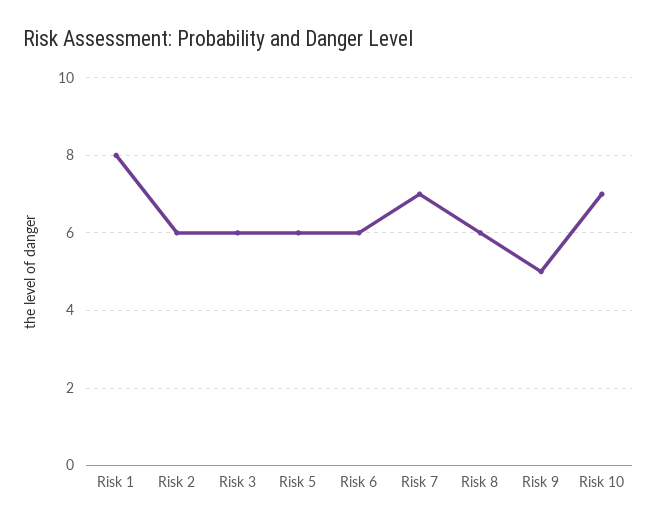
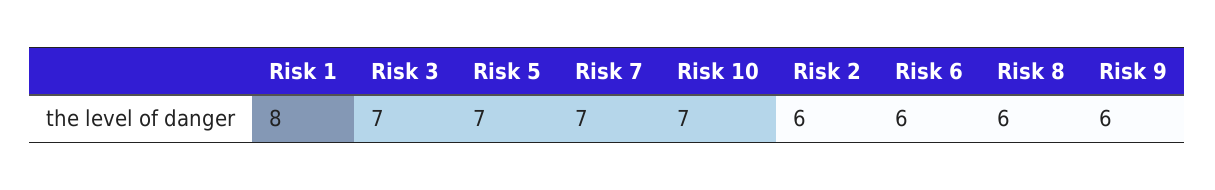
Risk 3: 6 -> 7
Risk 5: 6 -> 7
Risk 9: 5 -> 6

